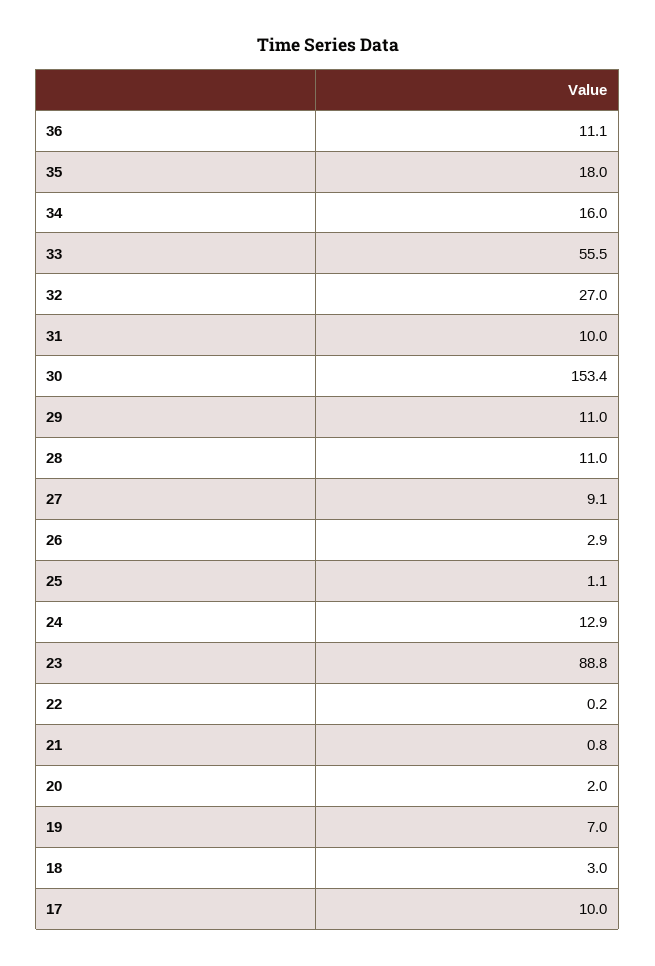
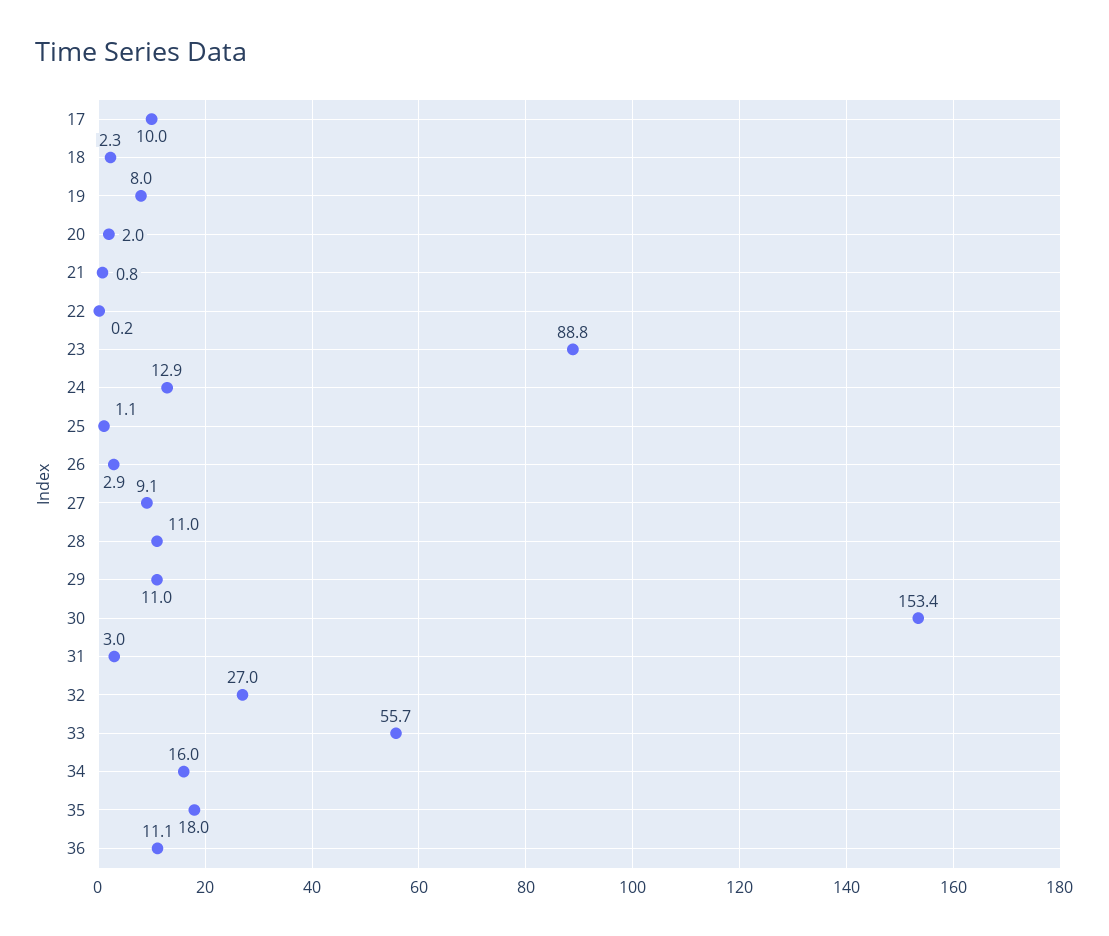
33: 55.5 -> 55.7
31: 10 -> 3
19: 7 -> 8
18: 3 -> 2.3

